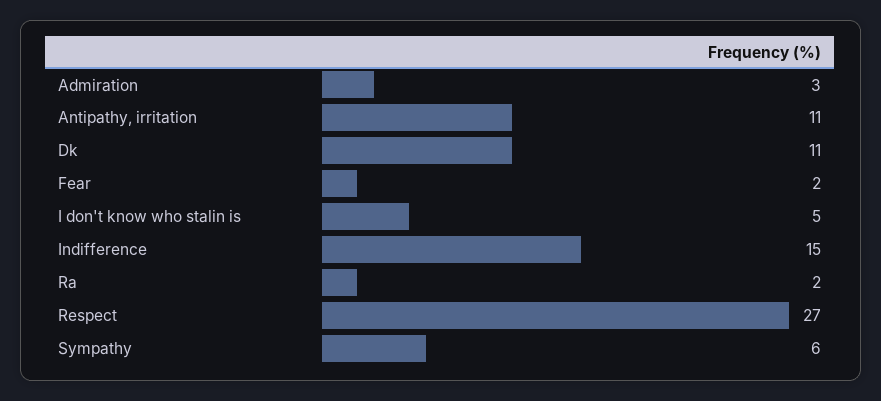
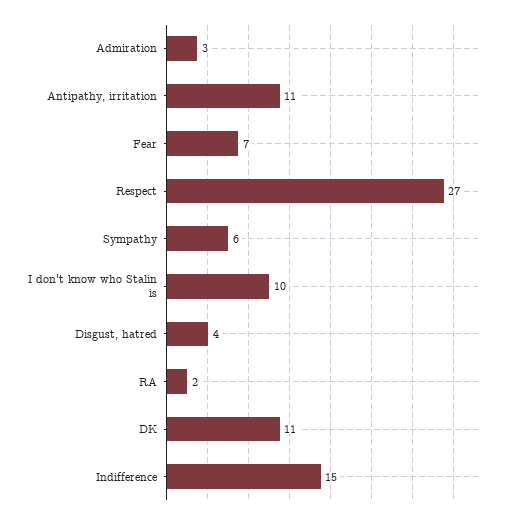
Fear: 2 -> 7
I don't know who stalin is: 5 -> 10
Disgust, hatred: none -> 4

